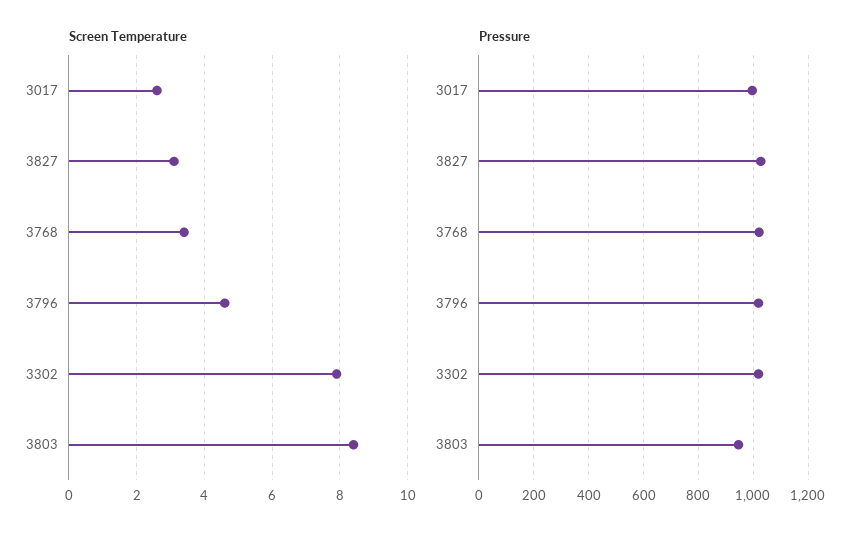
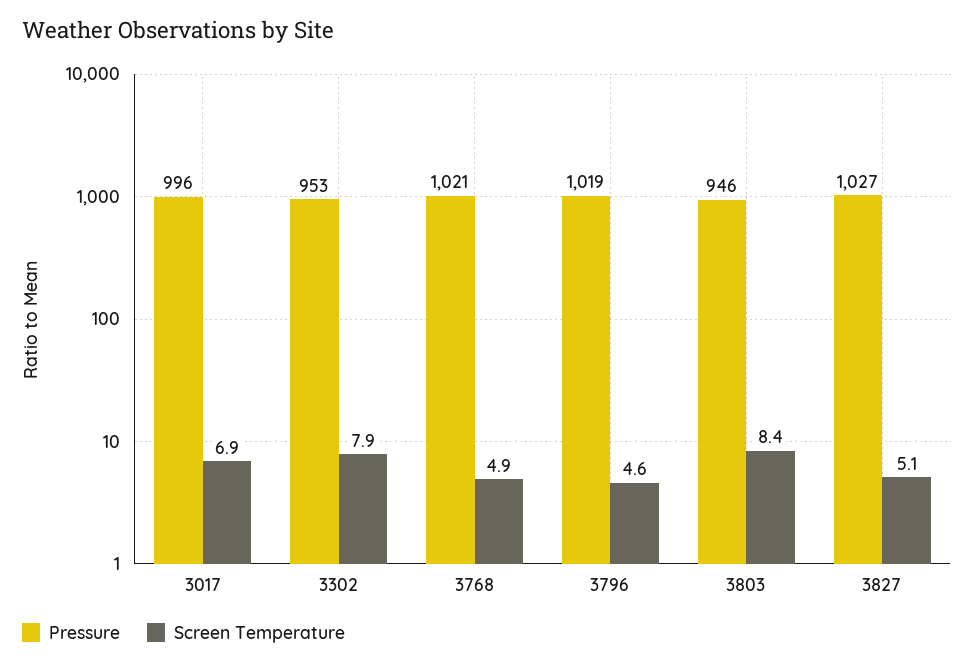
Screen Temperature, 3017: 2.5 -> 6.9
Screen Temperature, 3827: 3 -> 5.1
Screen Temperature, 3768: 3.5 -> 4.9
Pressure, 3302: 1025 -> 953

